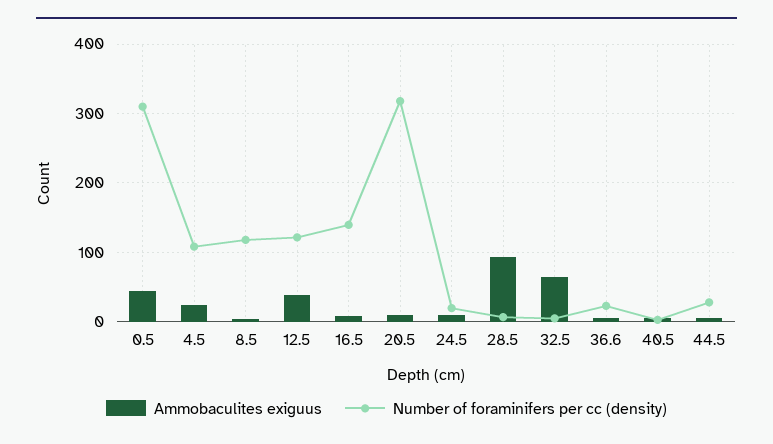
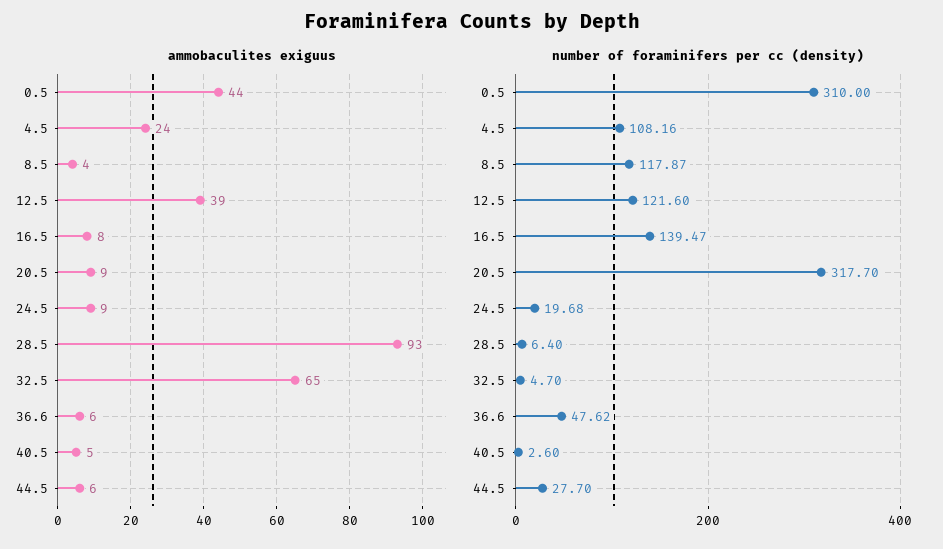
Number of foraminifers per cc (density), 36.6: 20 -> 47.62

